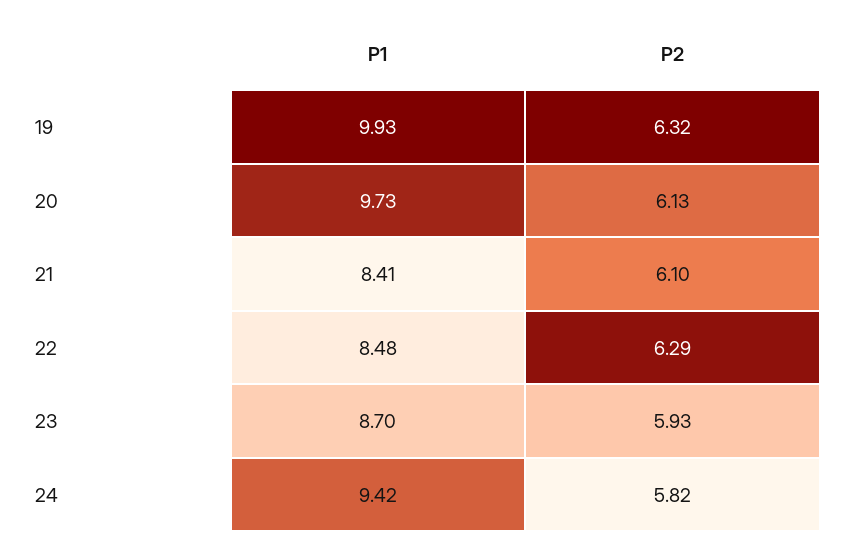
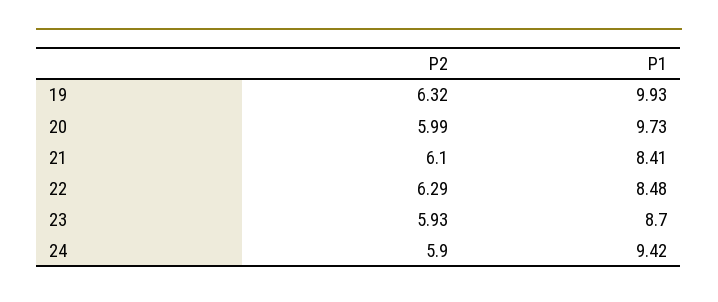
P2, 20: 6.13 -> 5.99
P2, 24: 5.82 -> 5.9

